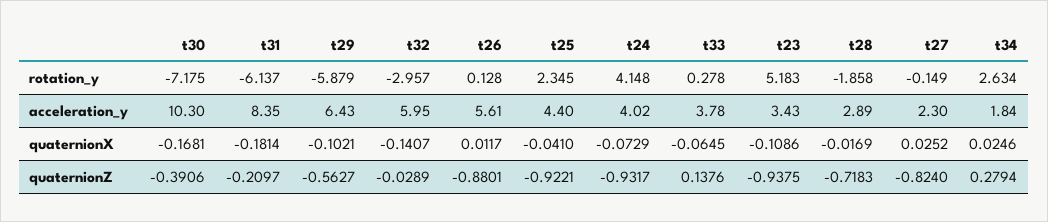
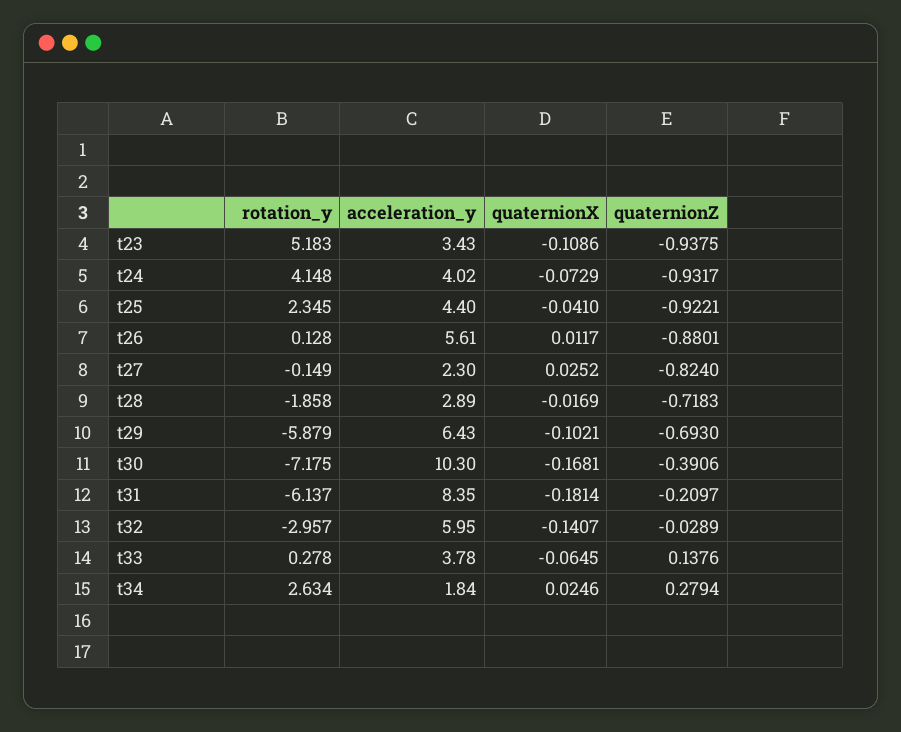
t29, quaternionZ: -0.5627 -> -0.693

